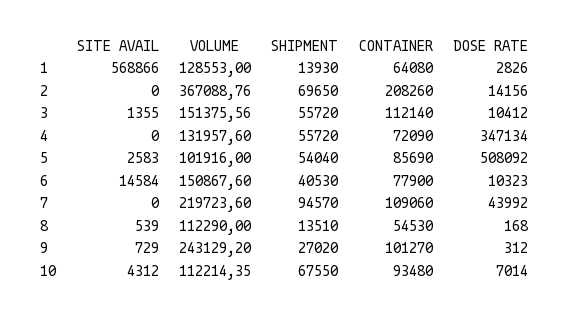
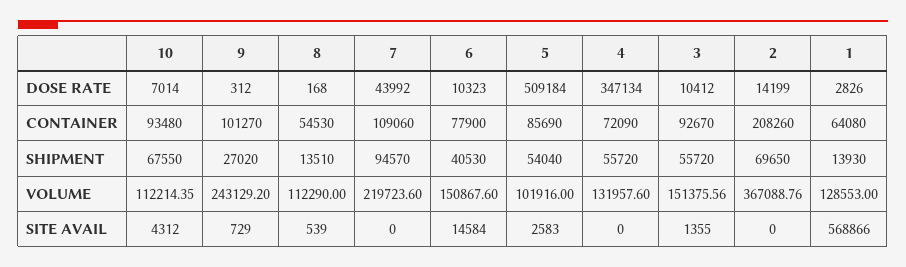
DOSE RATE, 2: 14156 -> 14199
CONTAINER, 3: 112140 -> 92670
DOSE RATE, 5: 508092 -> 509184

